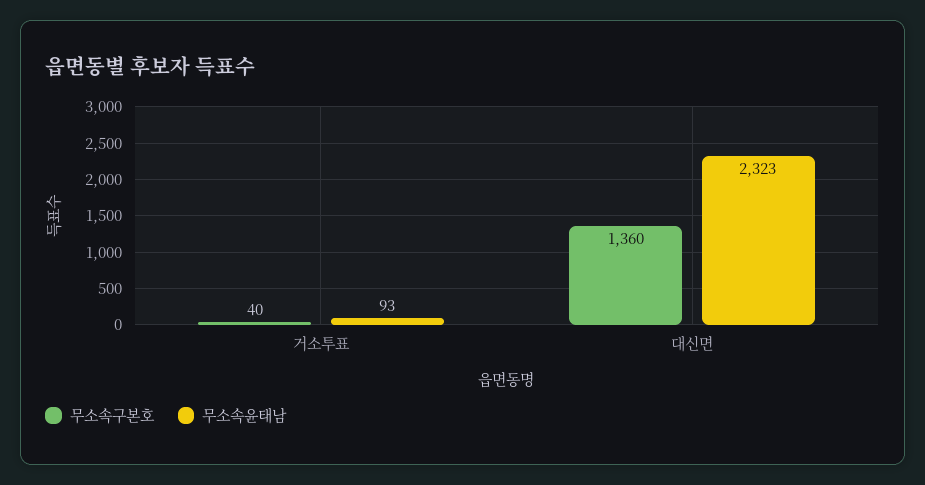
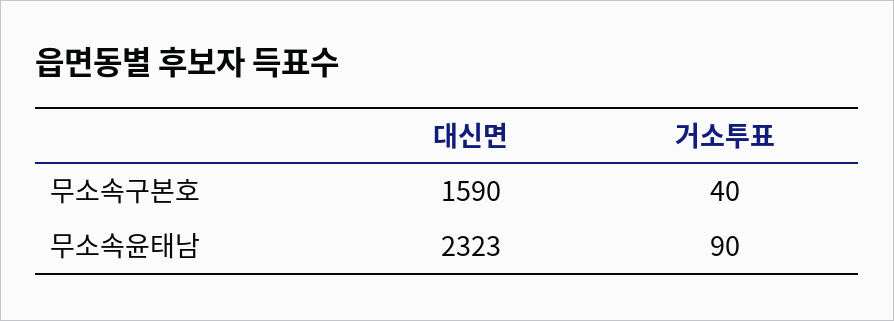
무소속윤태남, 거소투표: 93 -> 90
무소속구본호, 대신면: 1360 -> 1590

